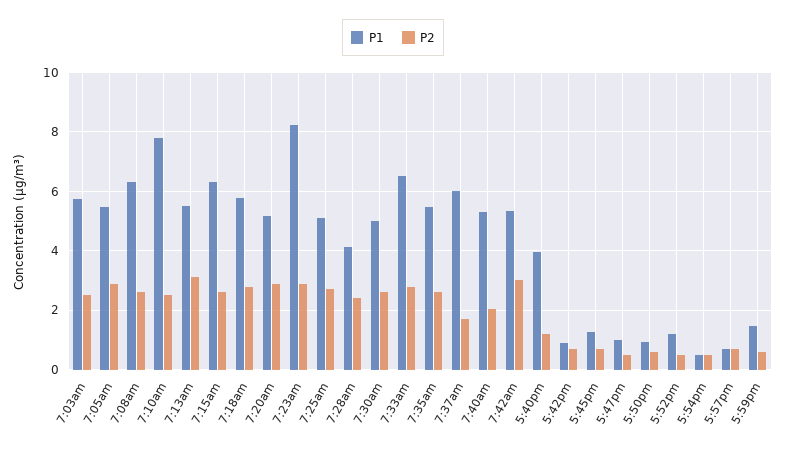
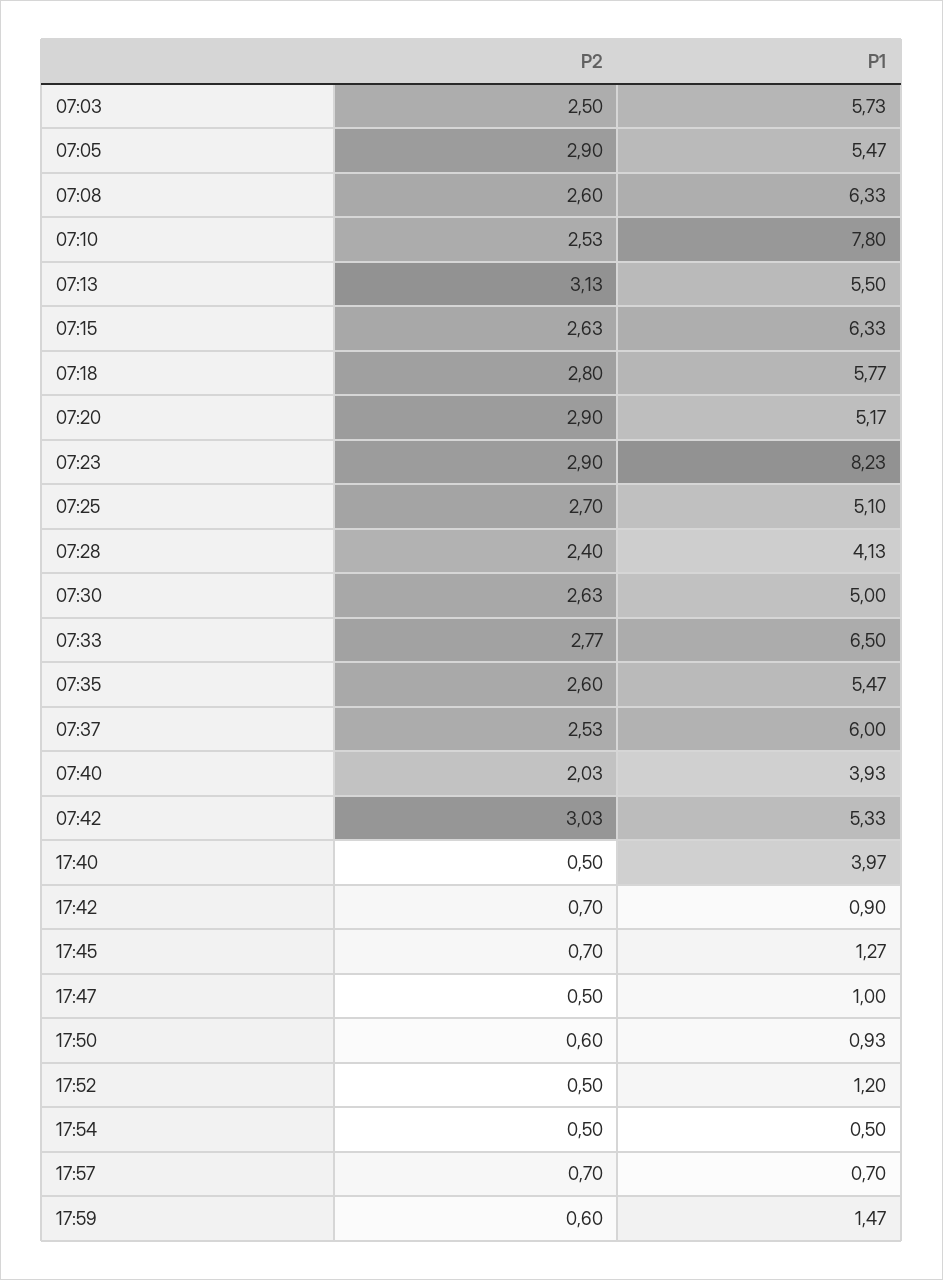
P2, 7:37am: 1.75 -> 2.53
P1, 7:40am: 5.25 -> 3.93
P2, 5:40pm: 1.25 -> 0.5

